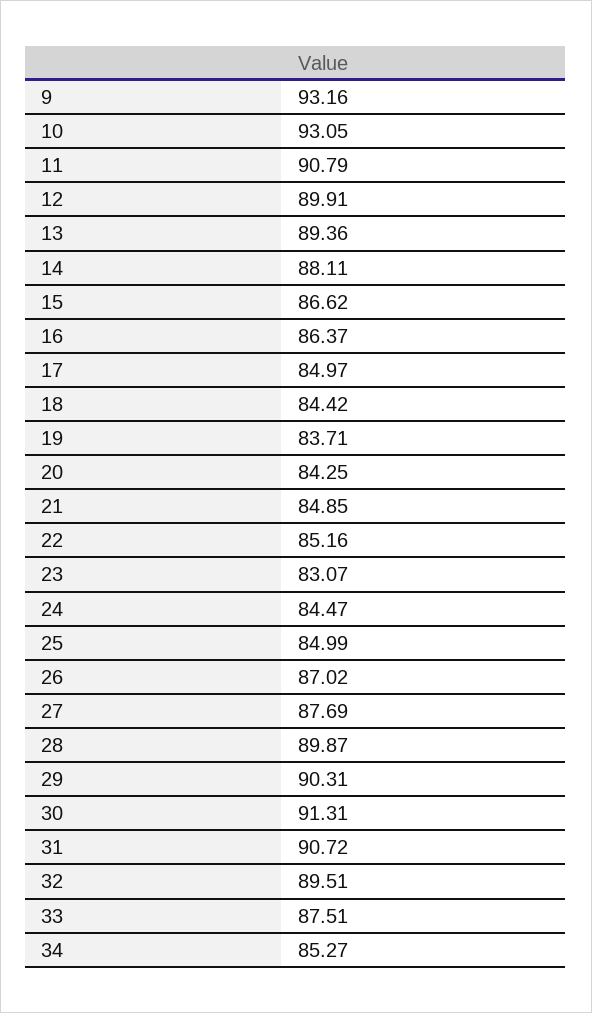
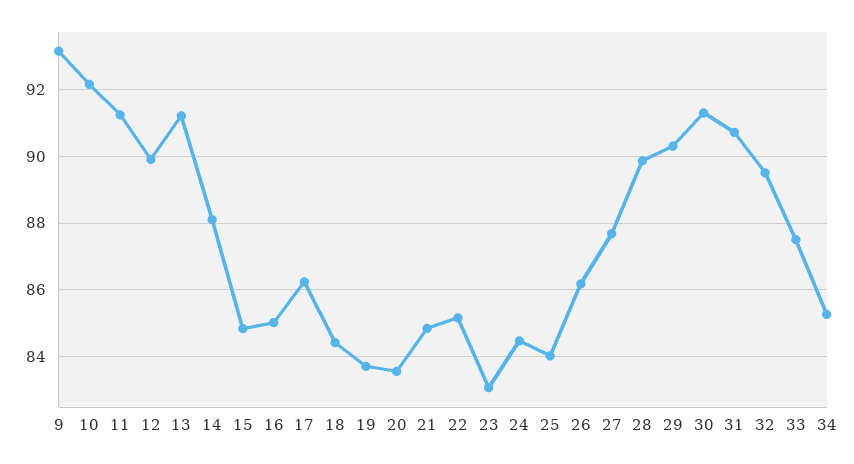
10: 93.05 -> 92.2
11: 90.79 -> 91.2
13: 89.36 -> 91.2
15: 86.62 -> 84.8
16: 86.37 -> 85
17: 84.97 -> 86.2
20: 84.25 -> 83.6
25: 84.99 -> 84
26: 87.02 -> 86.2

